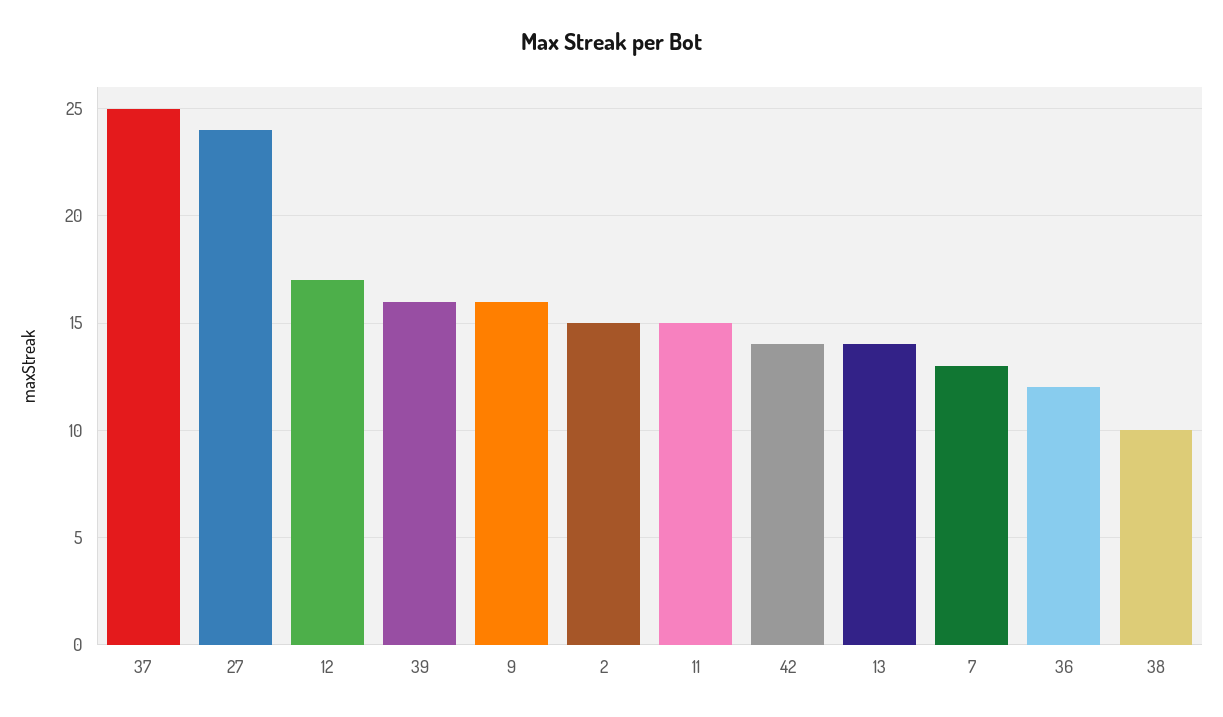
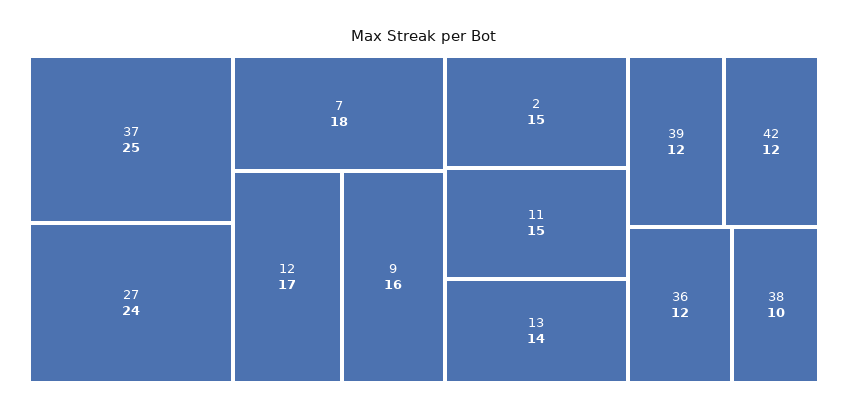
39: 16 -> 12
42: 14 -> 12
7: 13 -> 18

